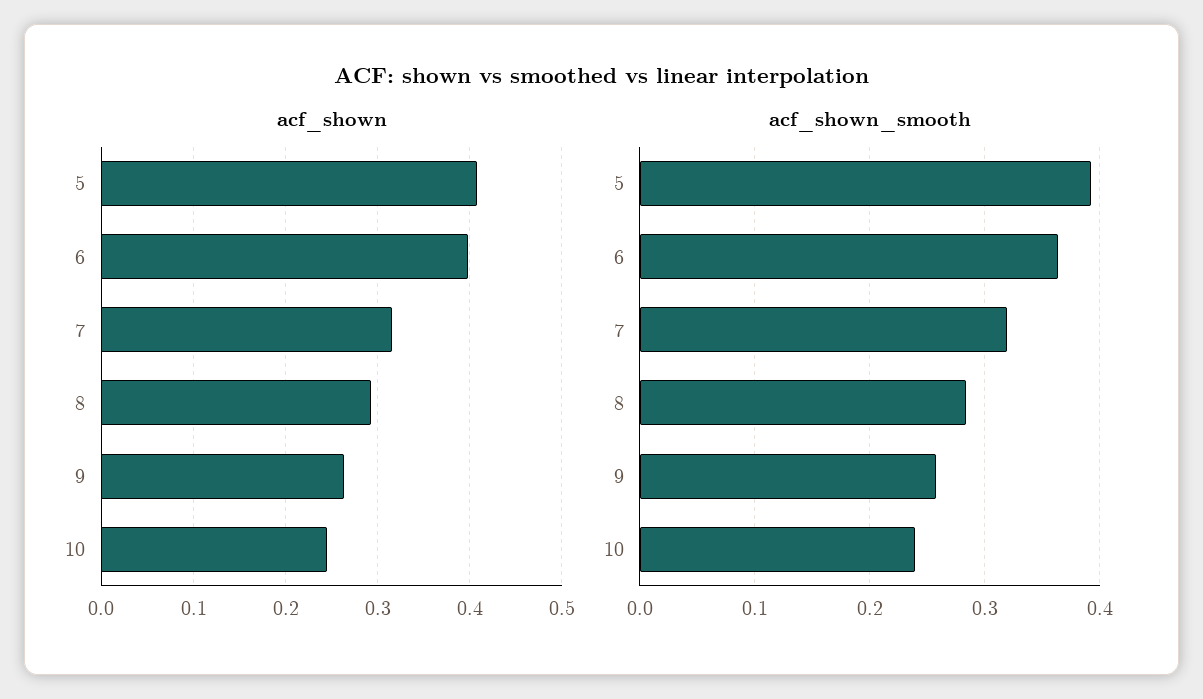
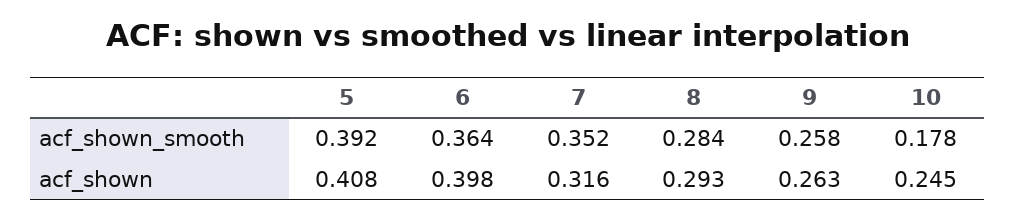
acf_shown_smooth, 7: 0.32 -> 0.352
acf_shown_smooth, 10: 0.24 -> 0.178

